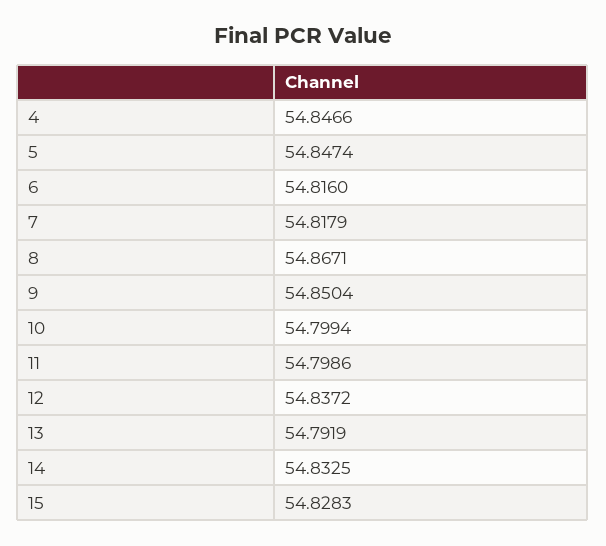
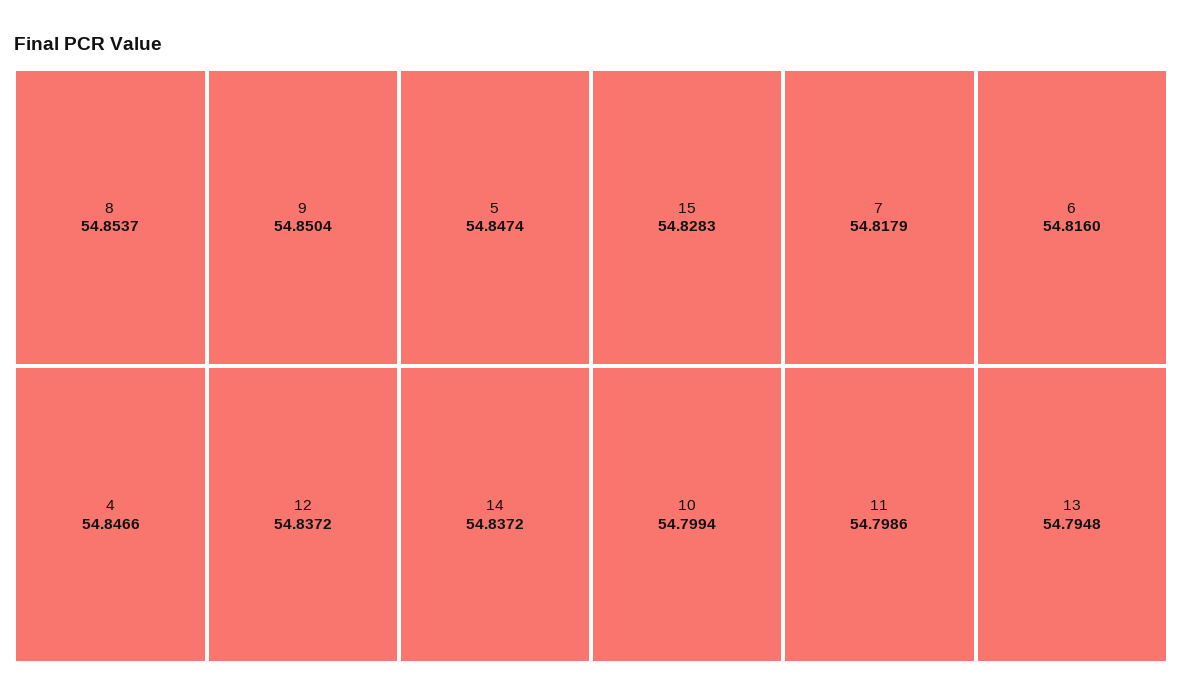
8: 54.8671 -> 54.8537
13: 54.7919 -> 54.7948
14: 54.8325 -> 54.8372

